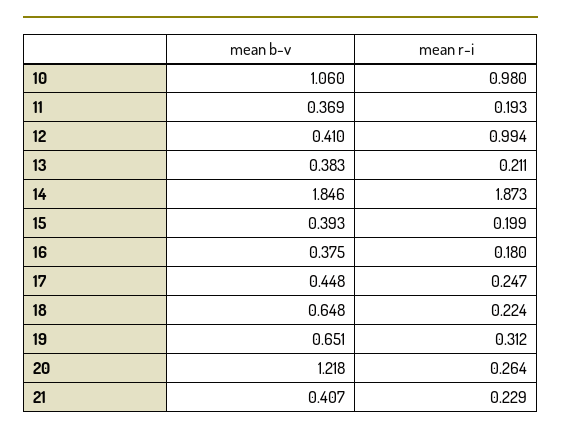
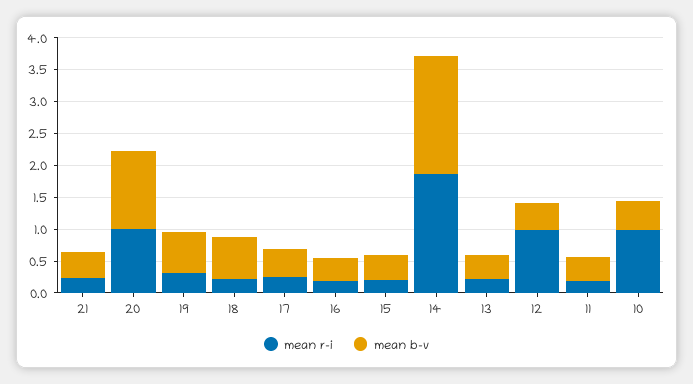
mean b-v, 10: 1.06 -> 0.5
mean r-i, 20: 0.264 -> 1

